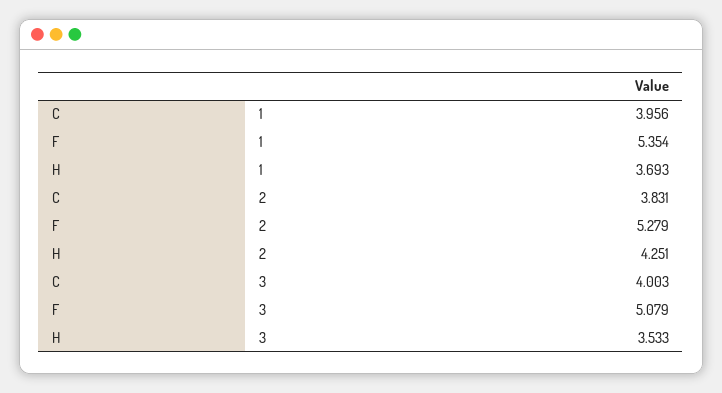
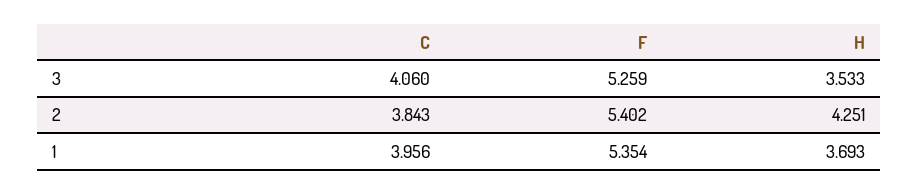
C, 2: 3.831 -> 3.843
F, 2: 5.279 -> 5.402
C, 3: 4.003 -> 4.06
F, 3: 5.079 -> 5.259

